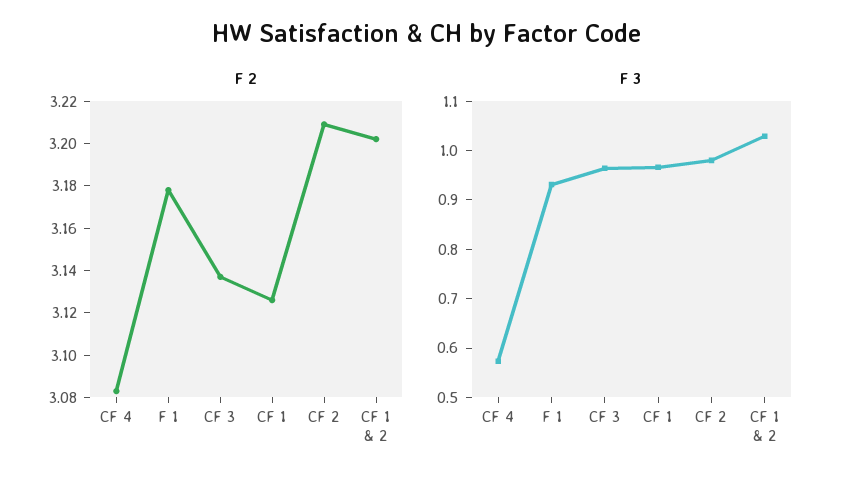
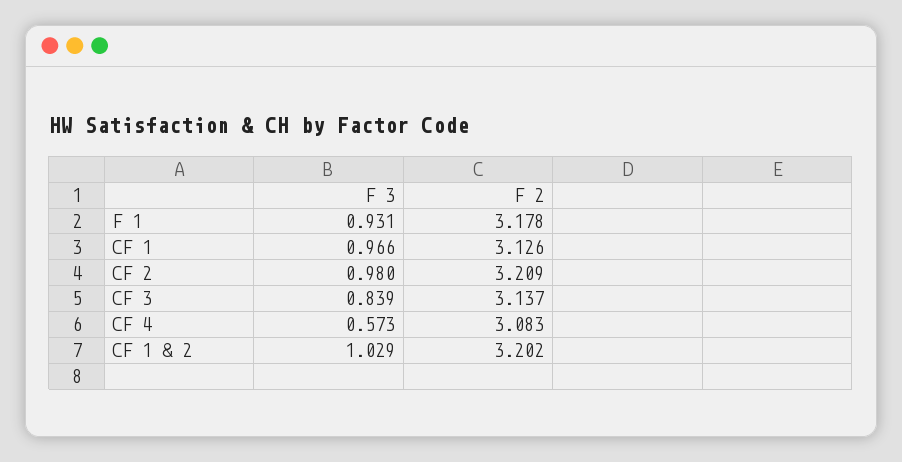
F 3, CF 3: 0.96 -> 0.839

